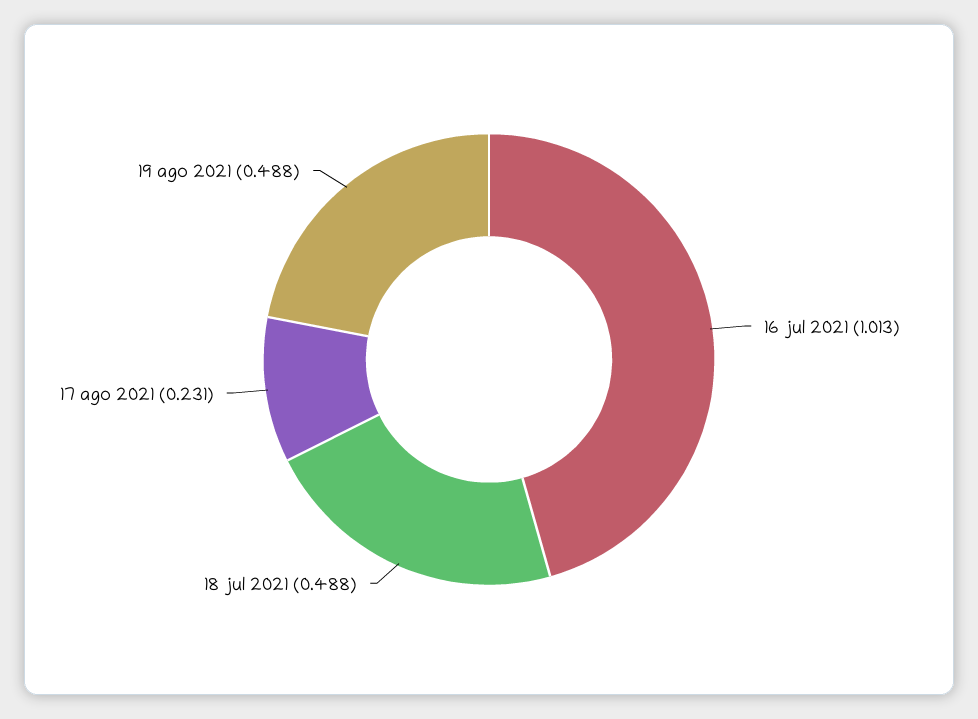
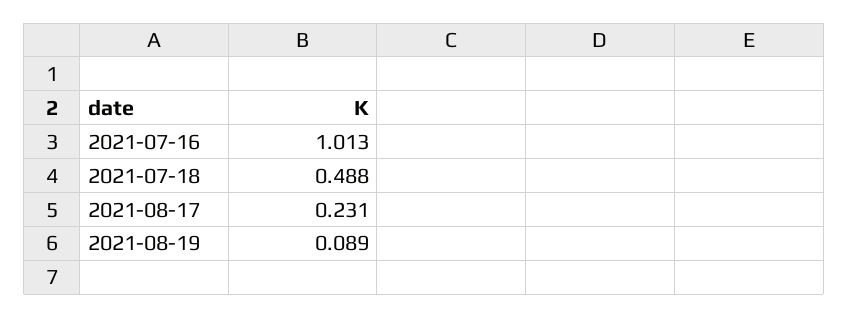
19 ago 2021: 0.488 -> 0.089

